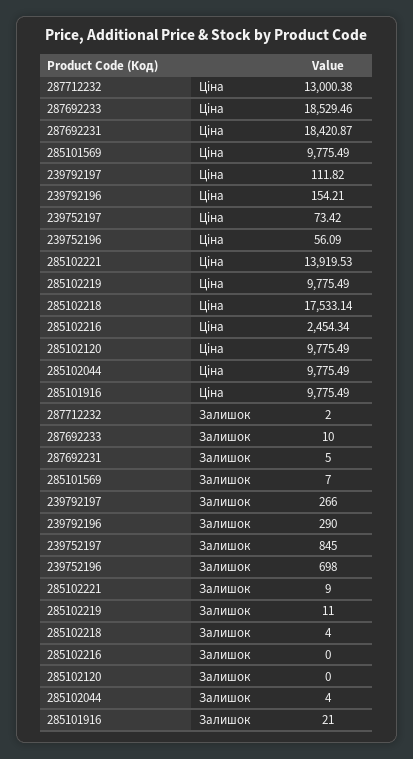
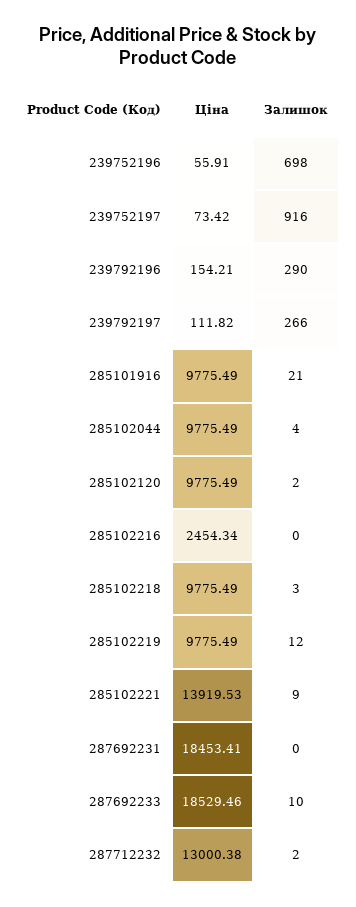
287692231, Ціна: 18420.87 -> 18453.41
285101569, Ціна: 9775.49 -> none
239752196, Ціна: 56.09 -> 55.91
285102218, Ціна: 17533.14 -> 9775.49
287692231, Залишок: 5 -> 0
285101569, Залишок: 7 -> none
239752197, Залишок: 845 -> 916
285102219, Залишок: 11 -> 12
285102218, Залишок: 4 -> 3
285102120, Залишок: 0 -> 2

